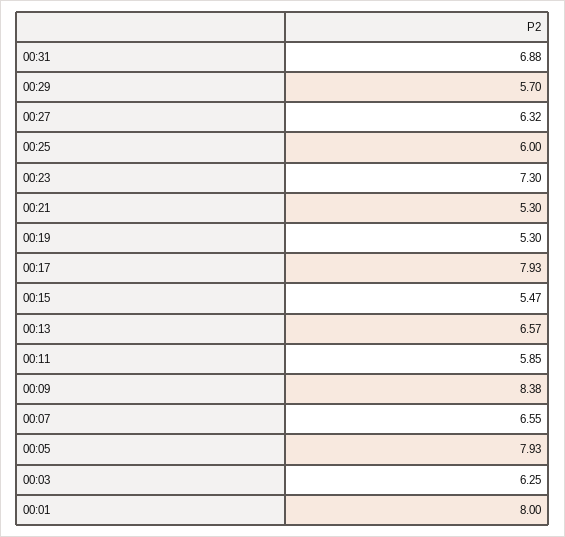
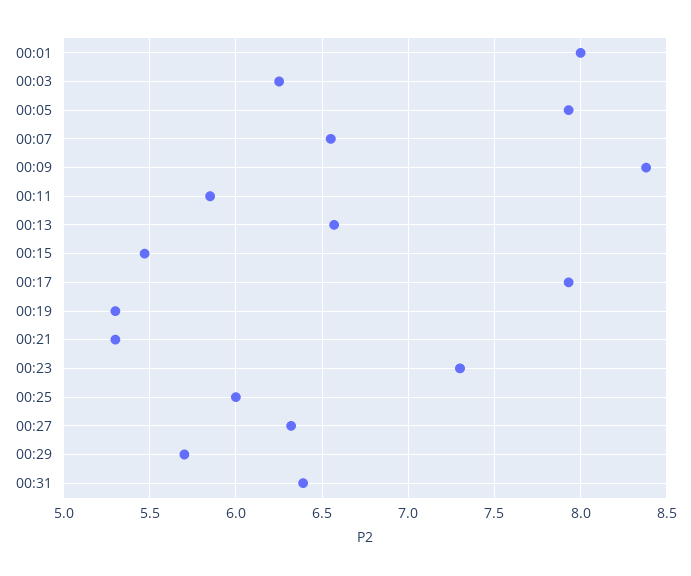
00:31: 6.88 -> 6.4

